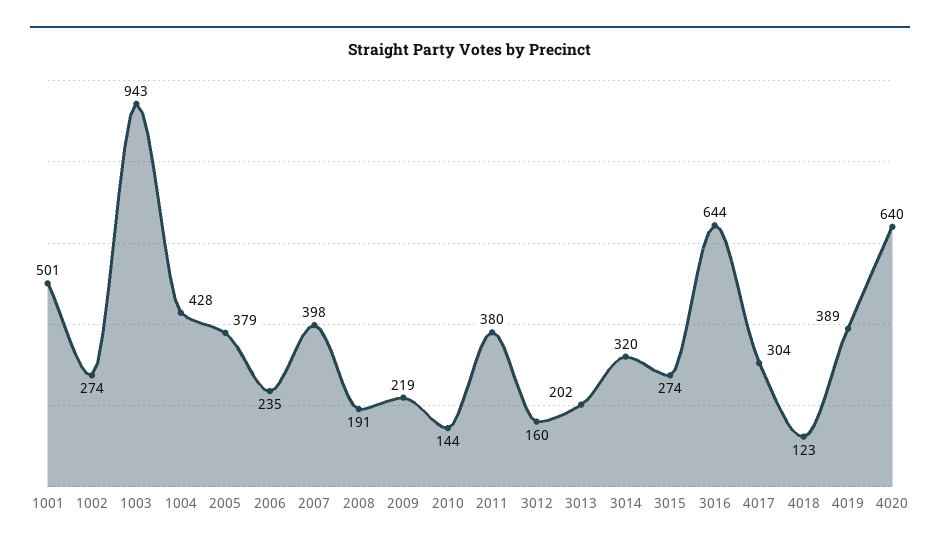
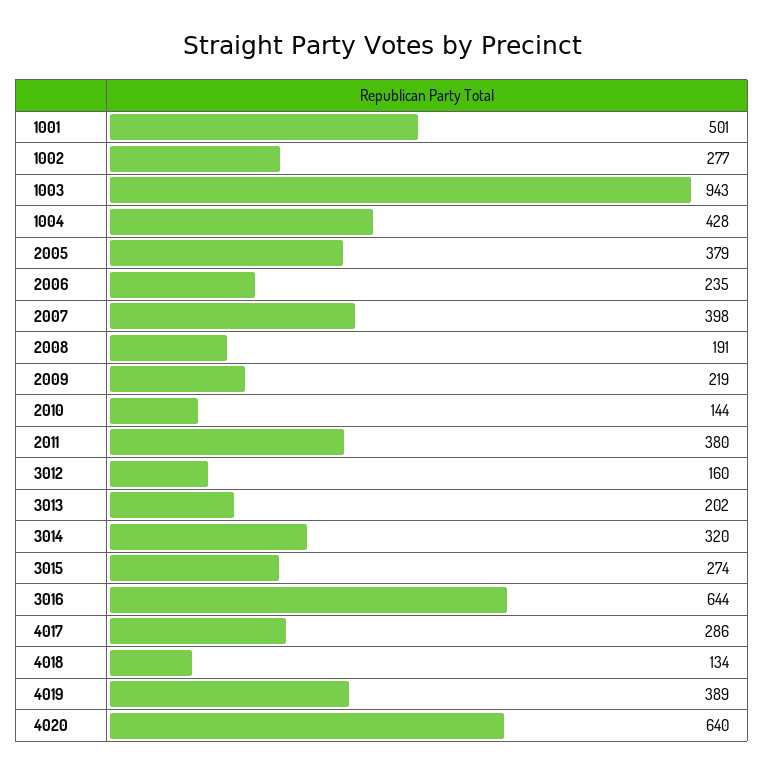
1002: 274 -> 277
4017: 304 -> 286
4018: 123 -> 134

